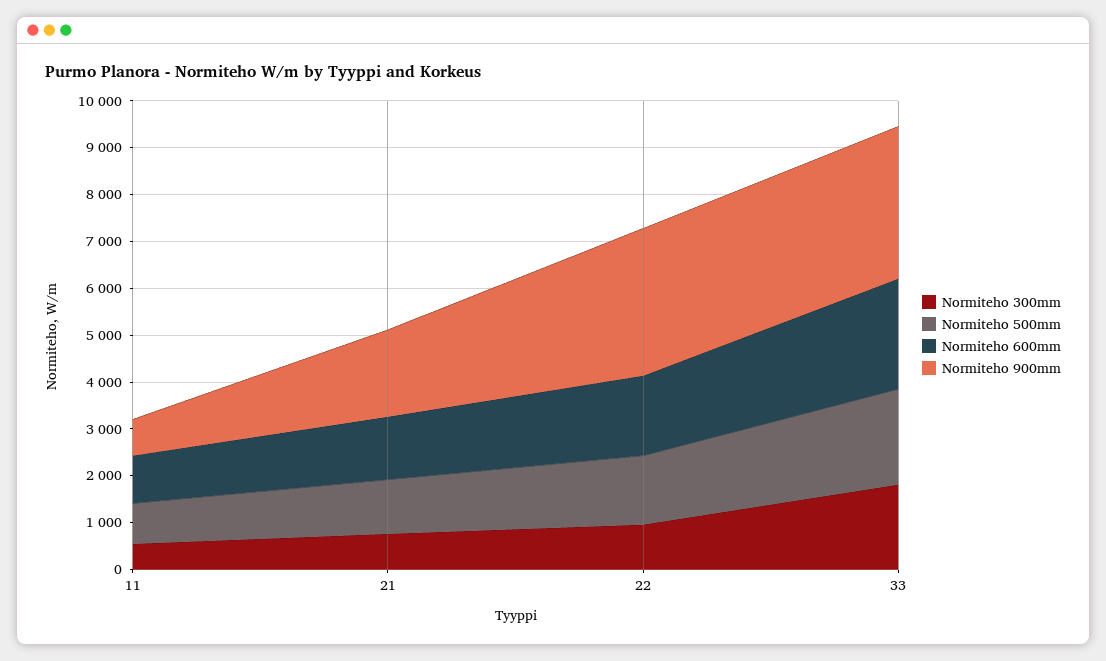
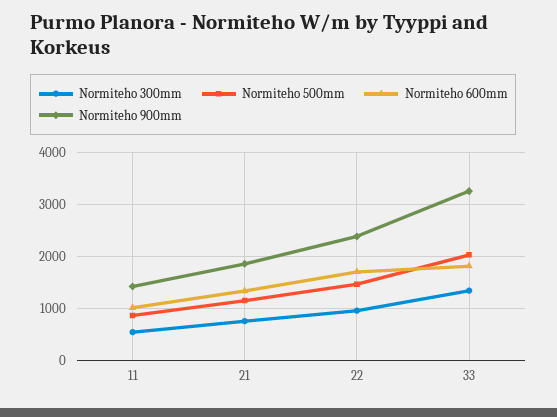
Normiteho 900mm, 11: 800 -> 1400
Normiteho 900mm, 22: 3200 -> 2400
Normiteho 300mm, 33: 1800 -> 1400
Normiteho 600mm, 33: 2400 -> 1800

